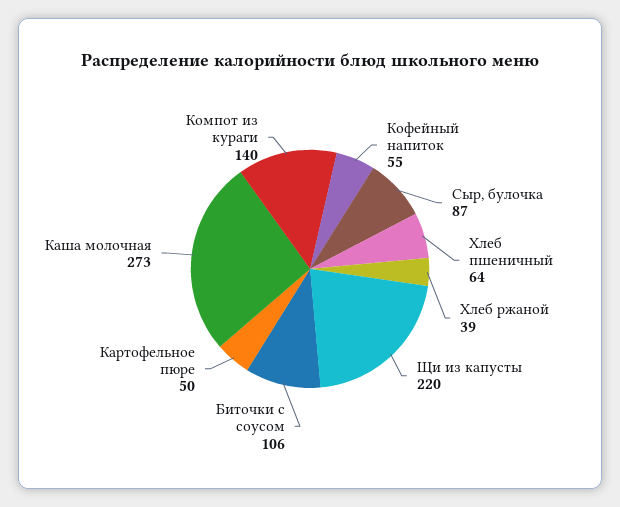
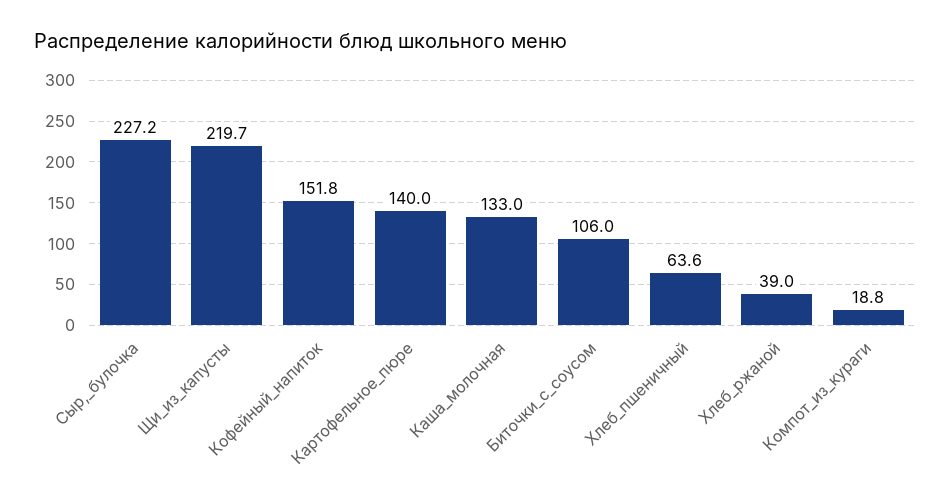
Кофейный напиток: 55 -> 151.8
Сыр, булочка: 87 -> 227.2
Картофельное пюре: 50 -> 140
Каша молочная: 273 -> 133
Компот из кураги: 140 -> 18.8

